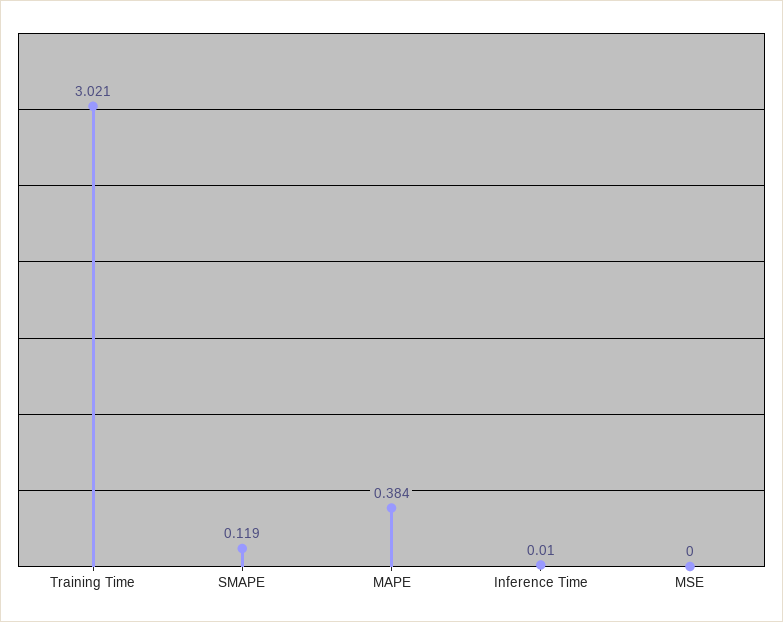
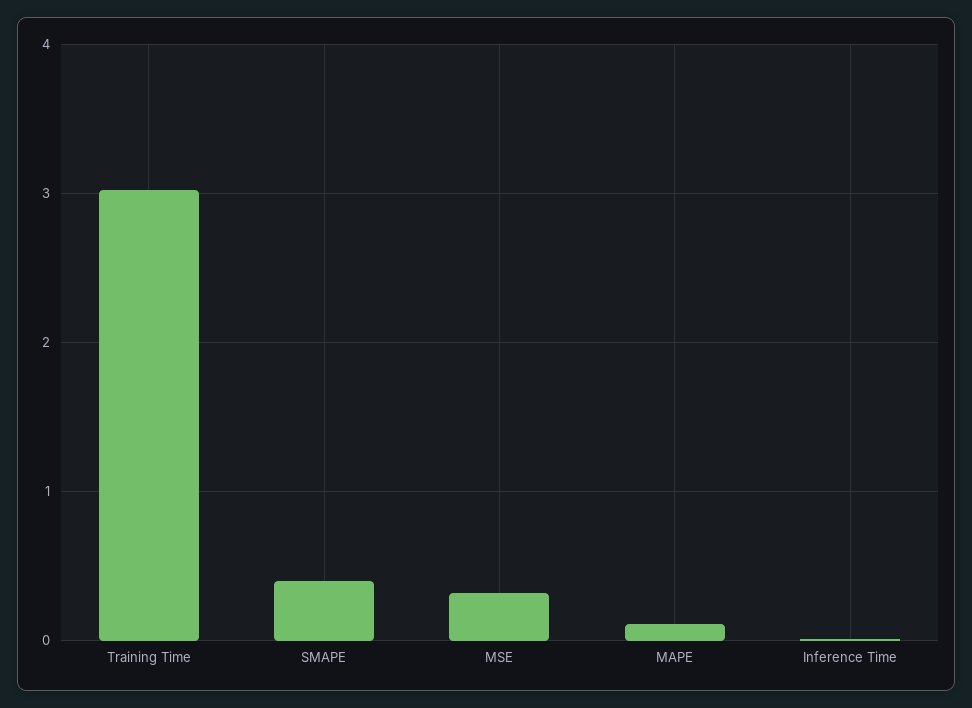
SMAPE: 0.119 -> 0.4
MAPE: 0.384 -> 0.1
MSE: 0 -> 0.3

